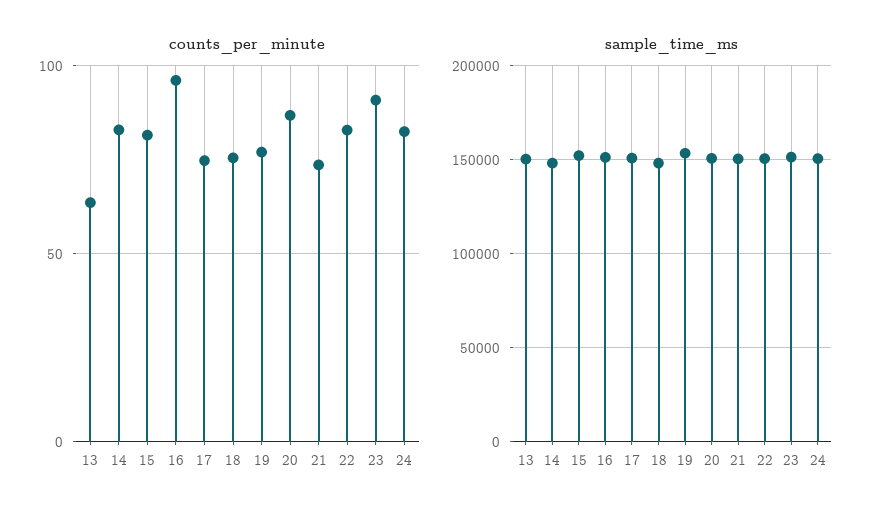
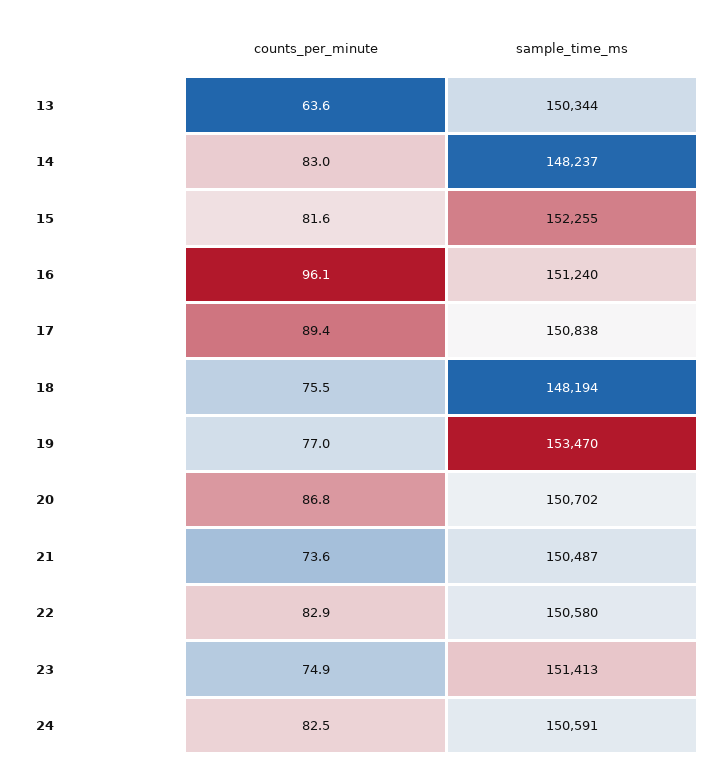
counts_per_minute, 17: 75 -> 89.4
counts_per_minute, 23: 90 -> 74.9

